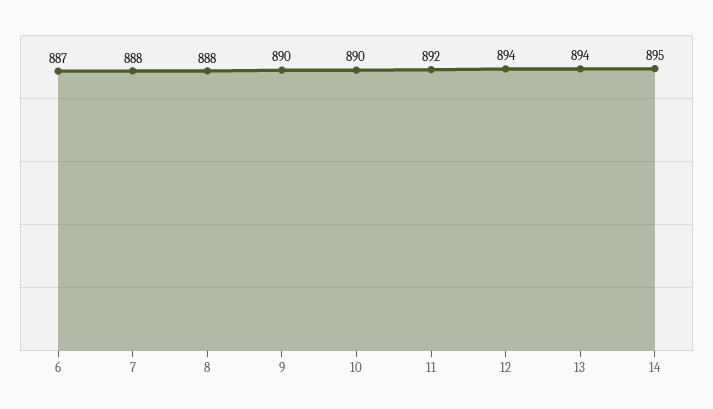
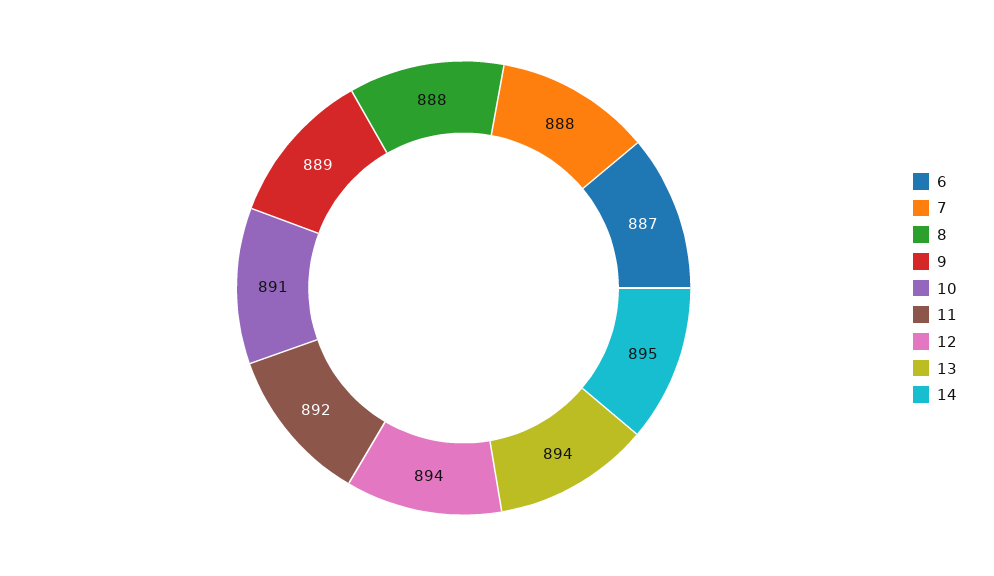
9: 890 -> 889
10: 890 -> 891

